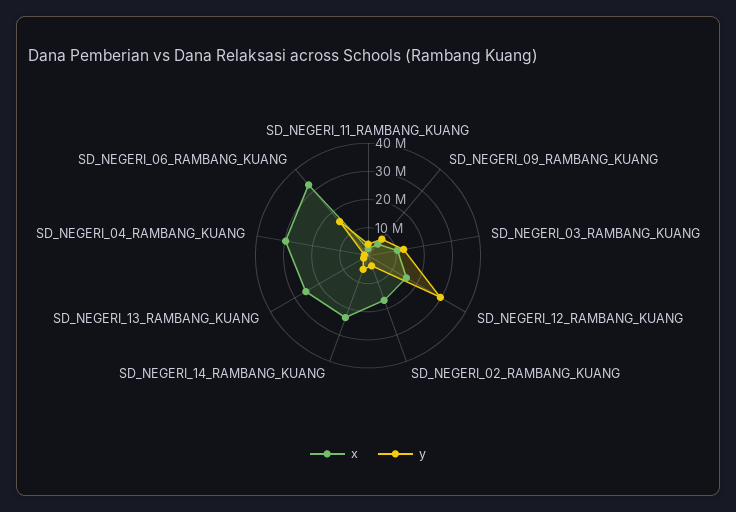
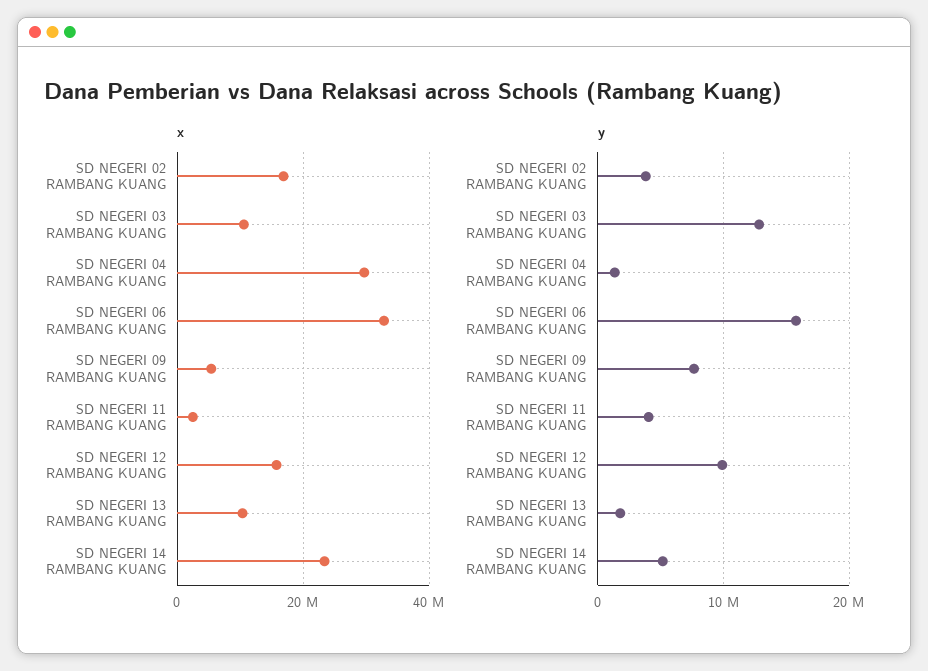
y, SD_NEGERI_12_RAMBANG_KUANG: 30000000 -> 10000000
x, SD_NEGERI_13_RAMBANG_KUANG: 25000000 -> 10000000

